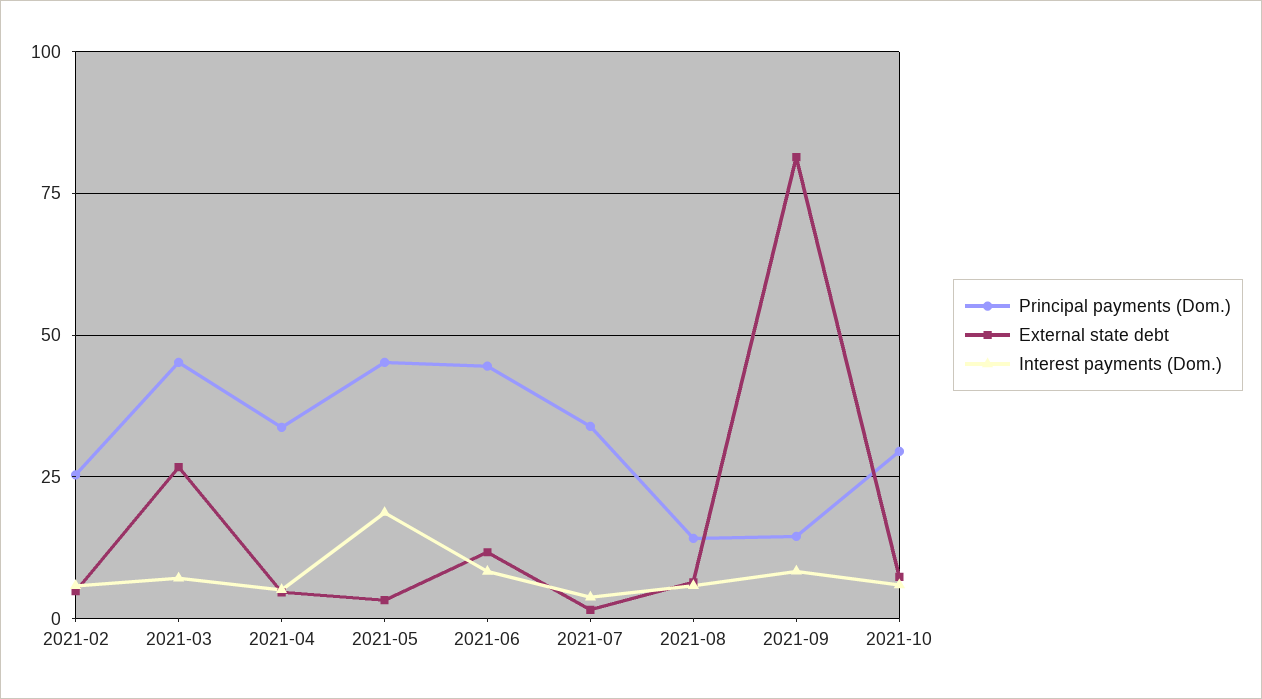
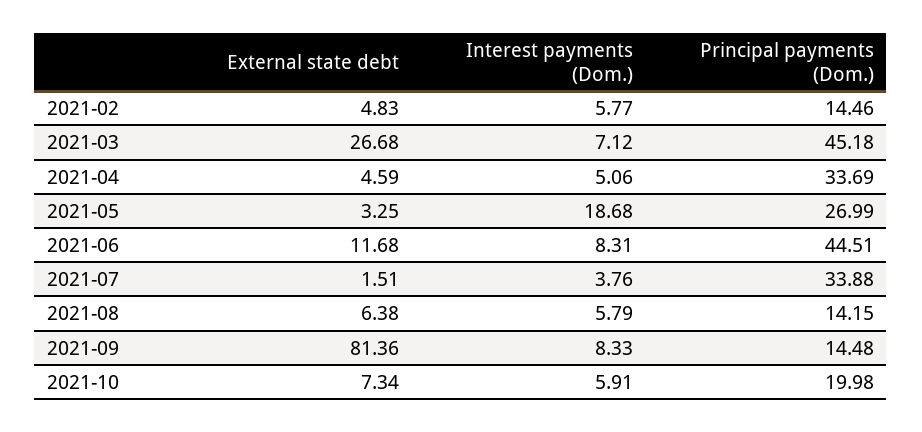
Principal payments (Dom.), 2021-02: 25 -> 14.46
Principal payments (Dom.), 2021-05: 45 -> 26.99
Principal payments (Dom.), 2021-10: 30 -> 19.98

